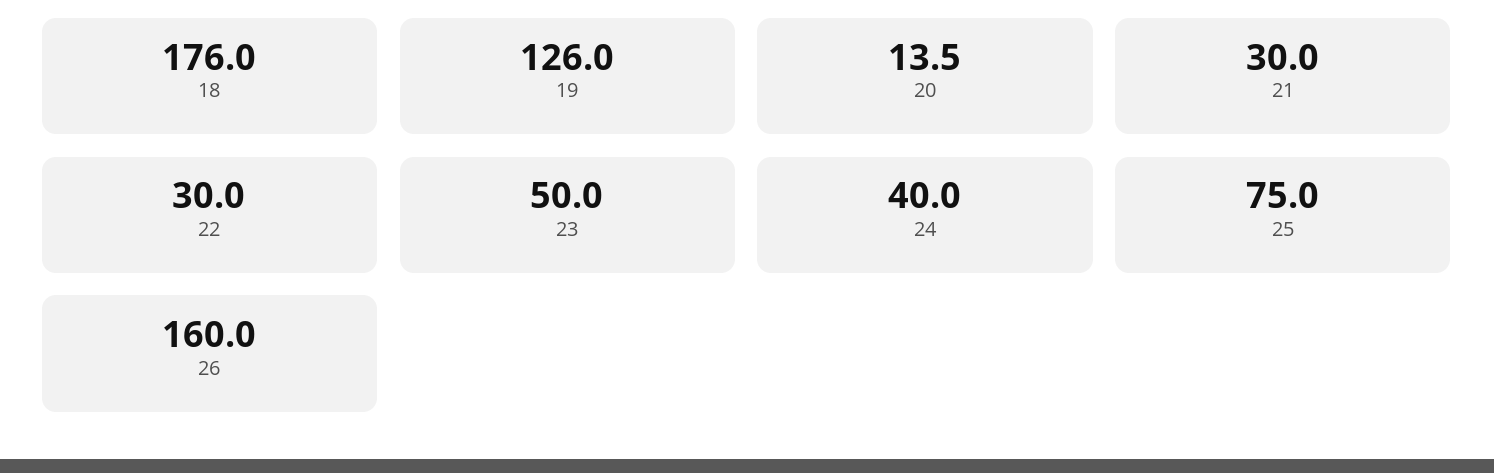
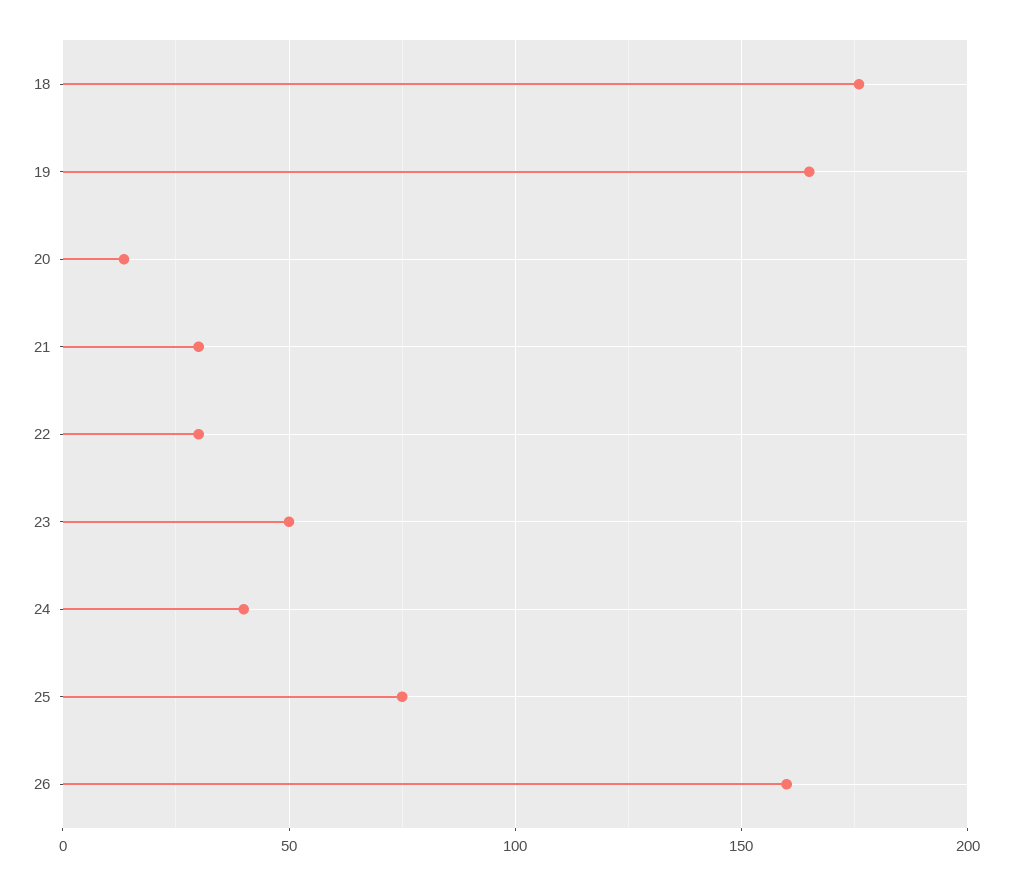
19: 126 -> 165

